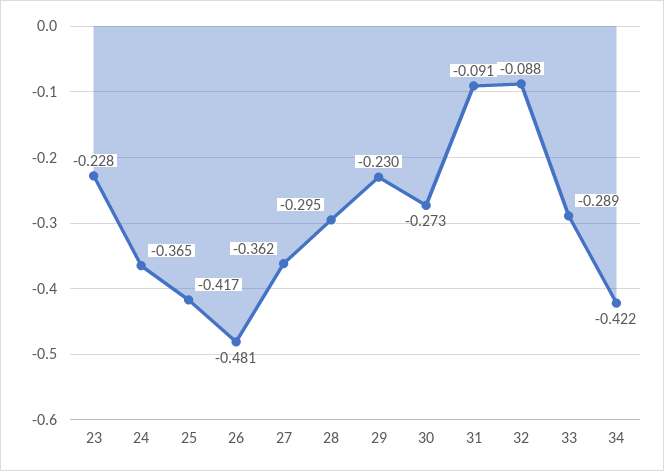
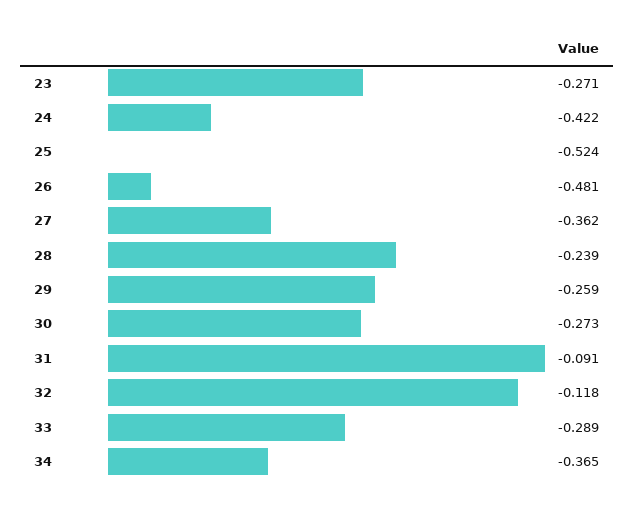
23: -0.228 -> -0.271
24: -0.365 -> -0.422
25: -0.417 -> -0.524
28: -0.295 -> -0.239
29: -0.23 -> -0.259
32: -0.088 -> -0.118
34: -0.422 -> -0.365

